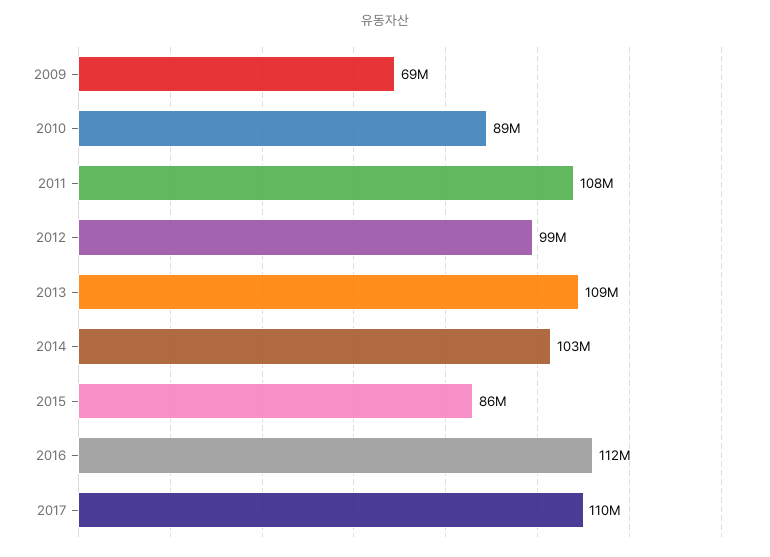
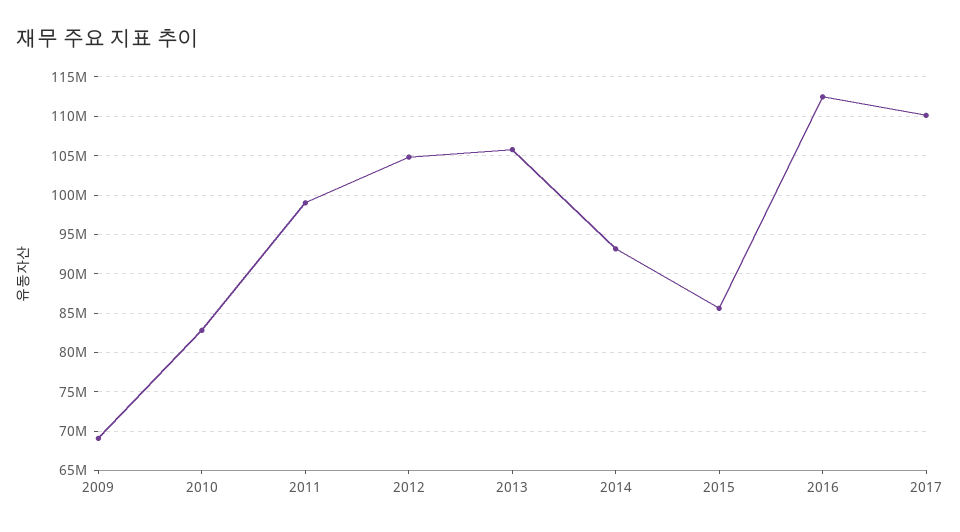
2010: 89000000 -> 83000000
2011: 108000000 -> 99000000
2012: 99000000 -> 105000000
2013: 109000000 -> 106000000
2014: 103000000 -> 93000000

